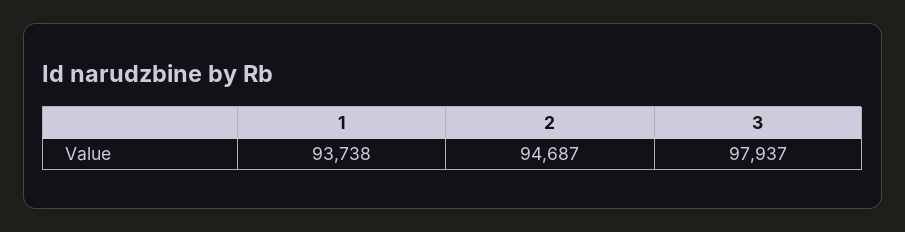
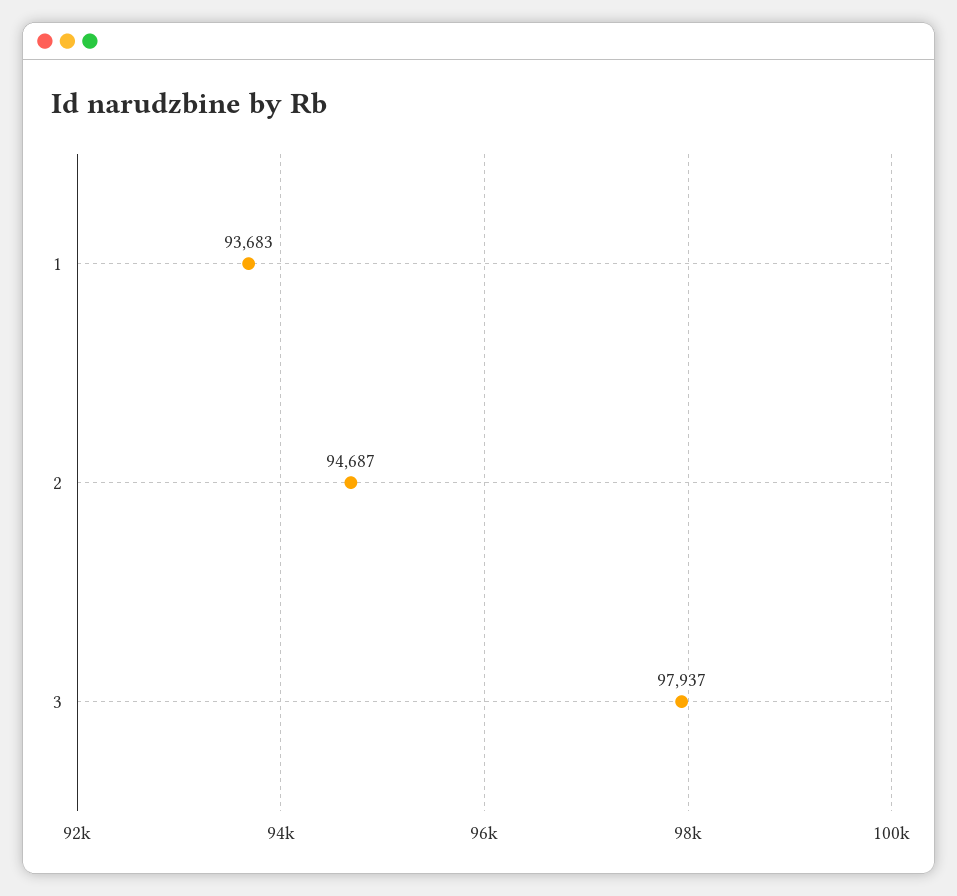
1: 93738 -> 93683

